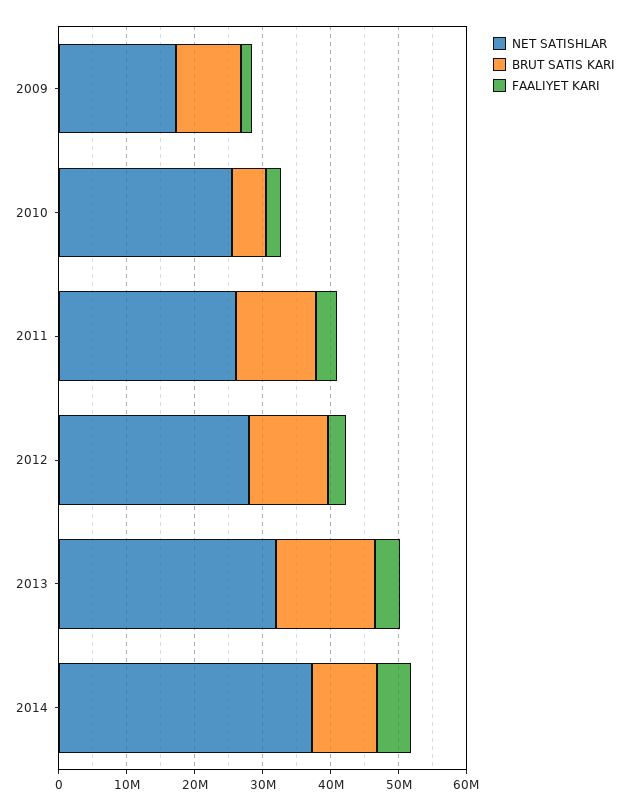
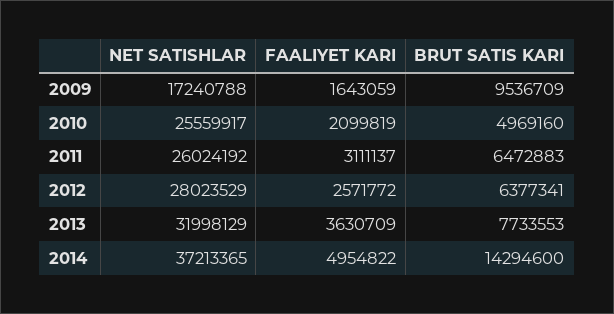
BRUT SATIS KARI, 2011: 12000000 -> 6472883
BRUT SATIS KARI, 2012: 12000000 -> 6377341
BRUT SATIS KARI, 2013: 14000000 -> 7733553
BRUT SATIS KARI, 2014: 10000000 -> 14294600

